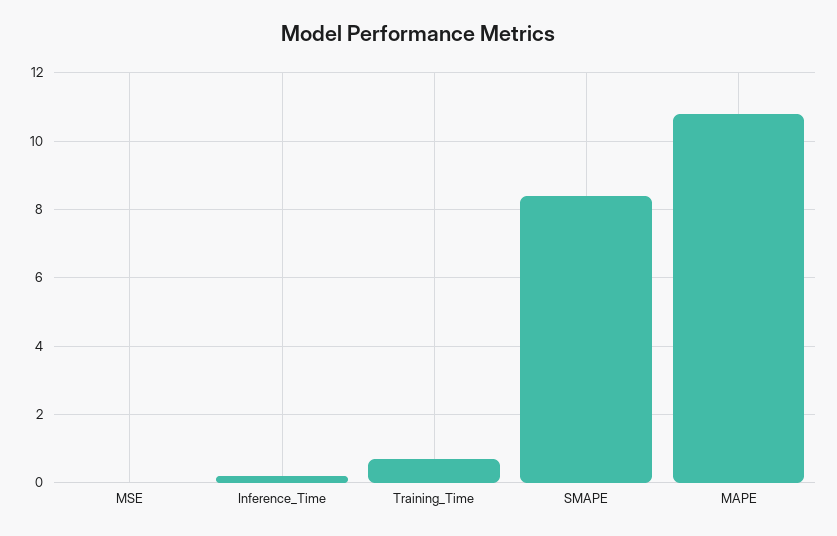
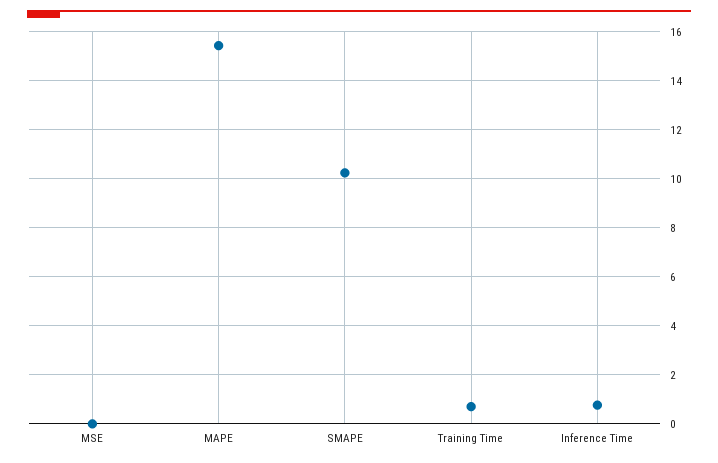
Inference_Time: 0.2 -> 0.75
SMAPE: 8.4 -> 10.25
MAPE: 10.8 -> 15.5

